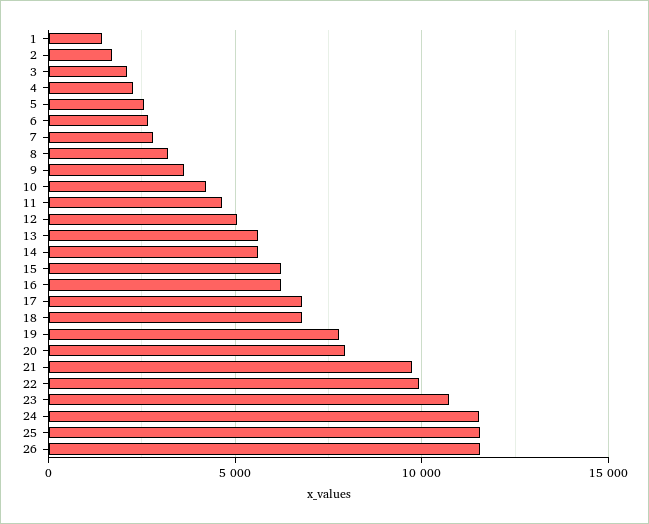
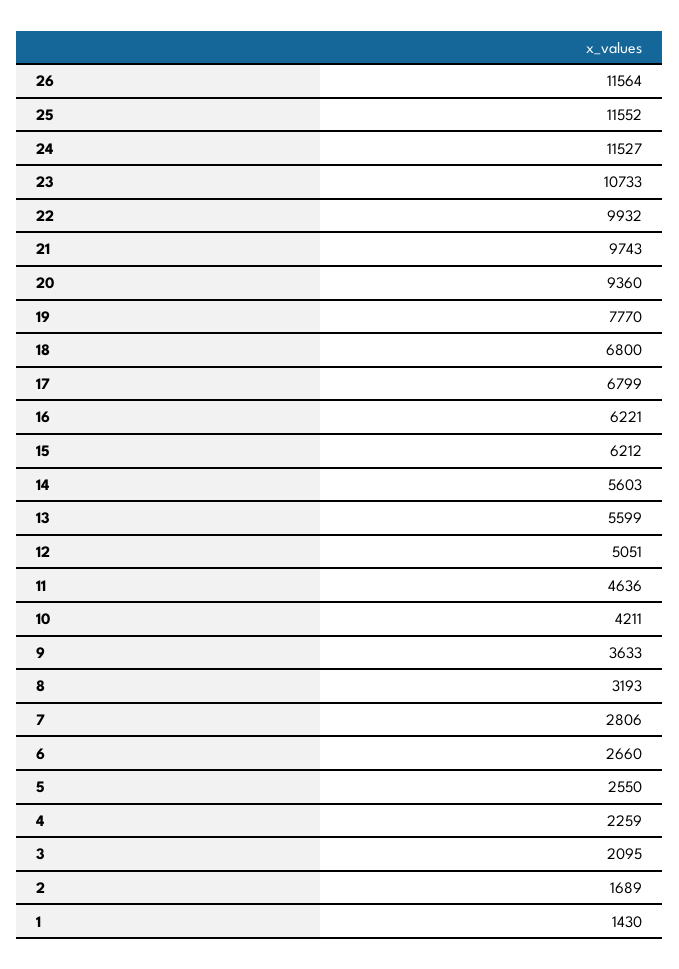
20: 8000 -> 9360

